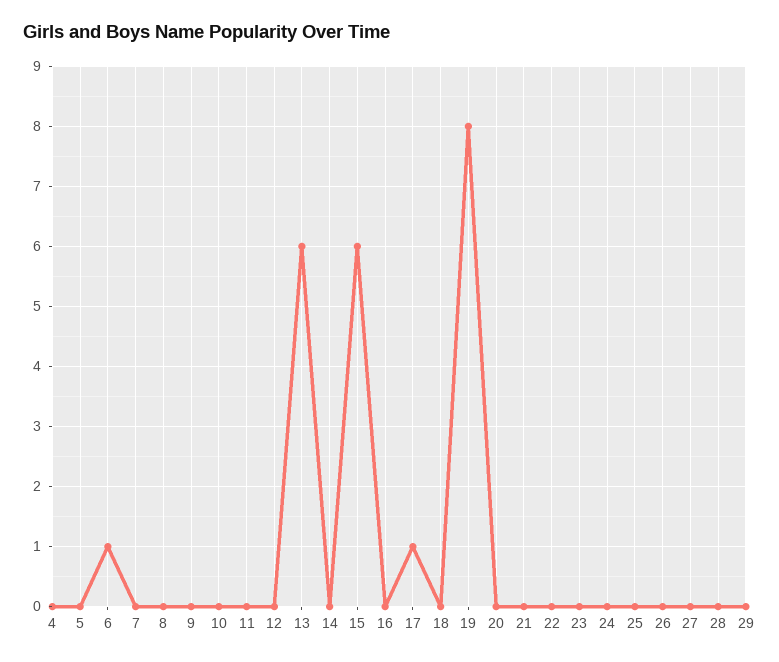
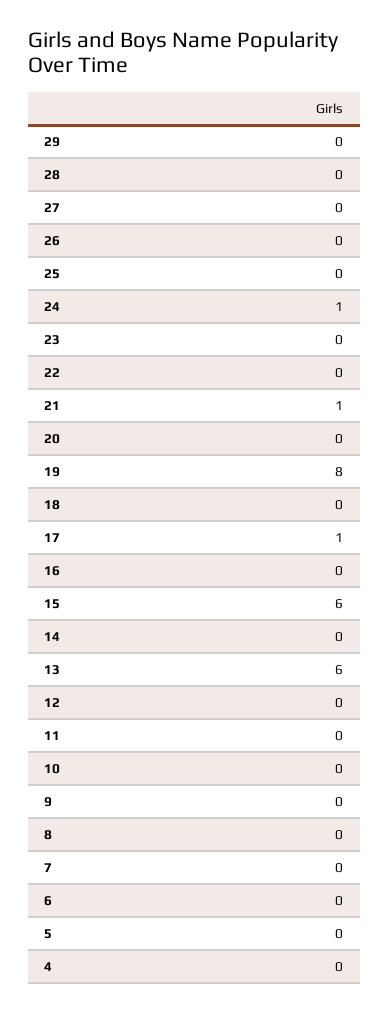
6: 1 -> 0
21: 0 -> 1
24: 0 -> 1

